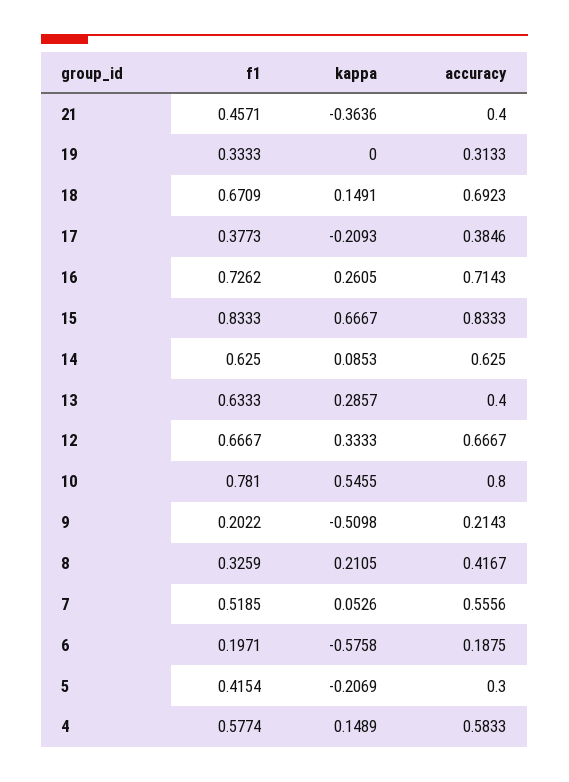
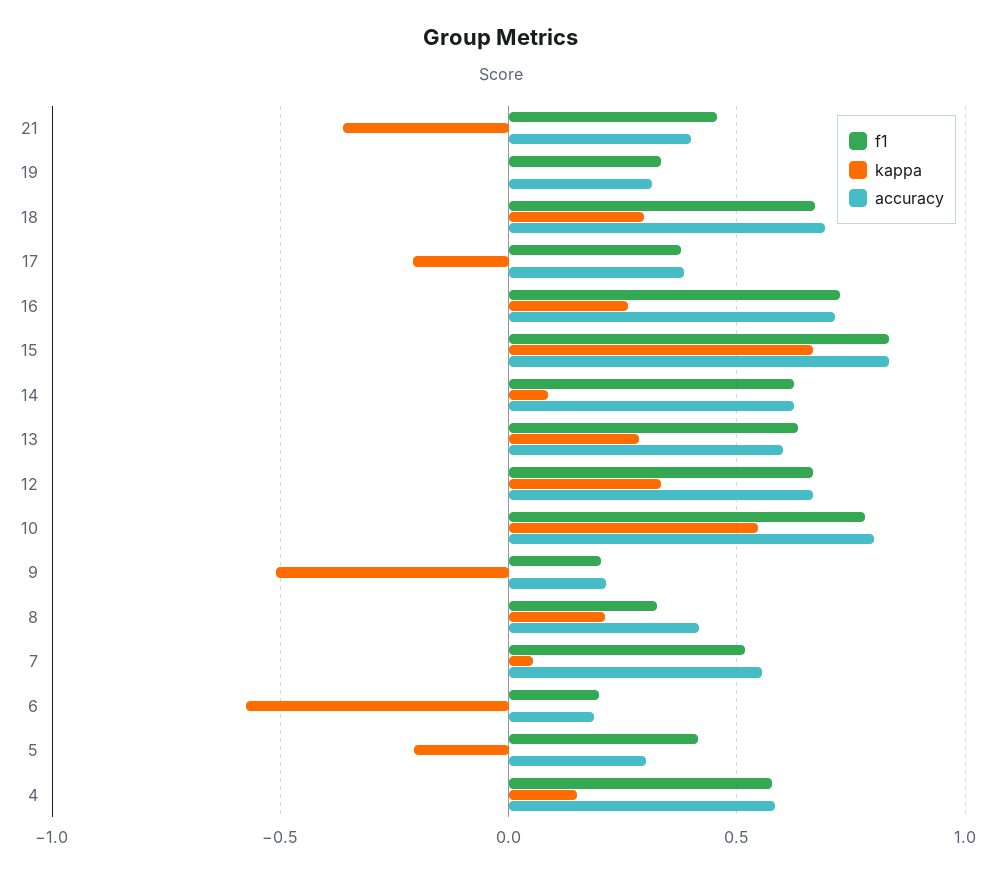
kappa, 18: 0.1491 -> 0.3
accuracy, 13: 0.4 -> 0.6

